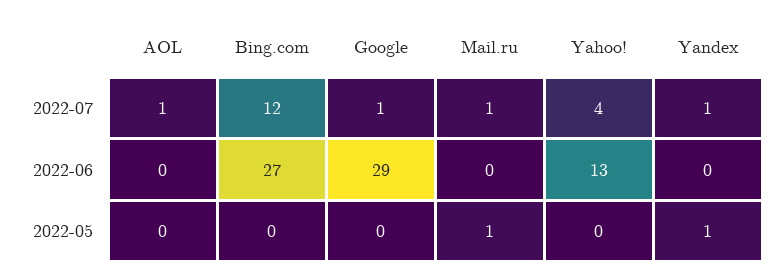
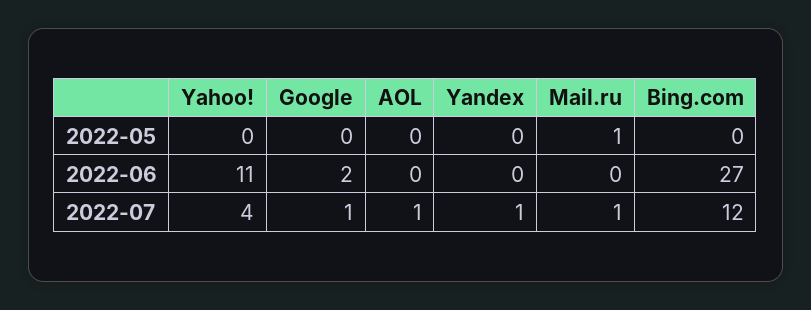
Google, 2022-06: 29 -> 2
Yahoo!, 2022-06: 13 -> 11
Yandex, 2022-05: 1 -> 0

